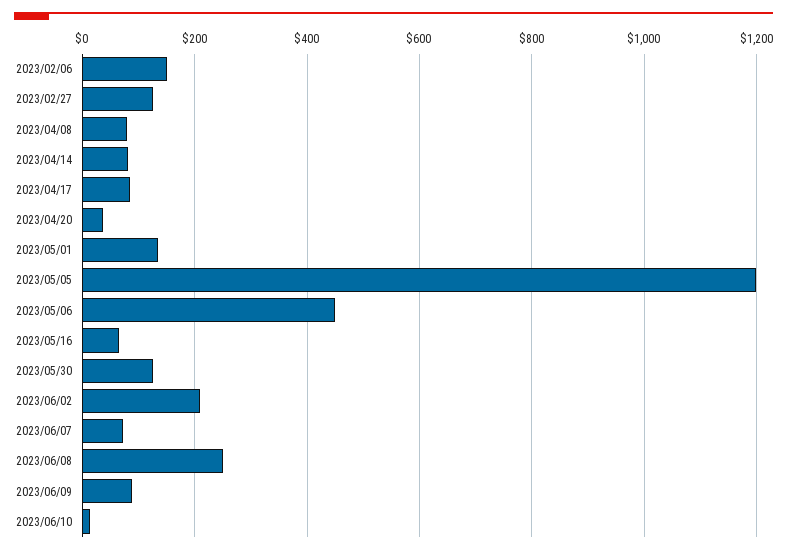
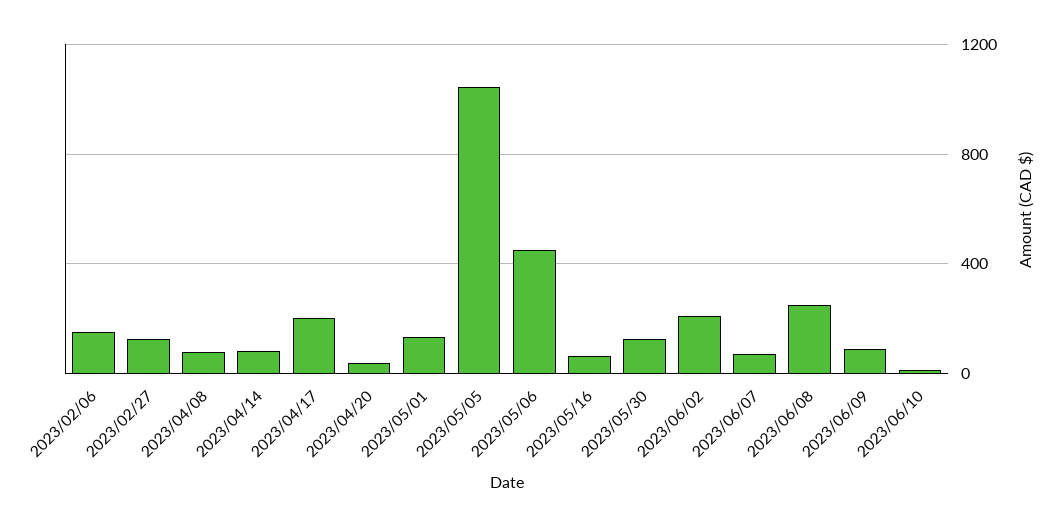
2023/04/17: 80 -> 200
2023/05/05: 1200 -> 1050

